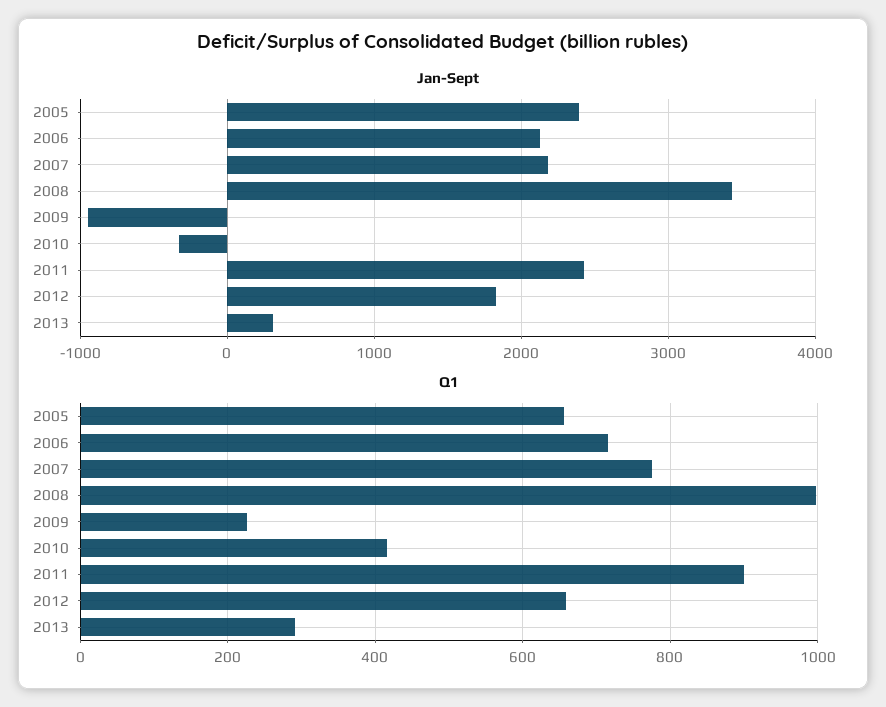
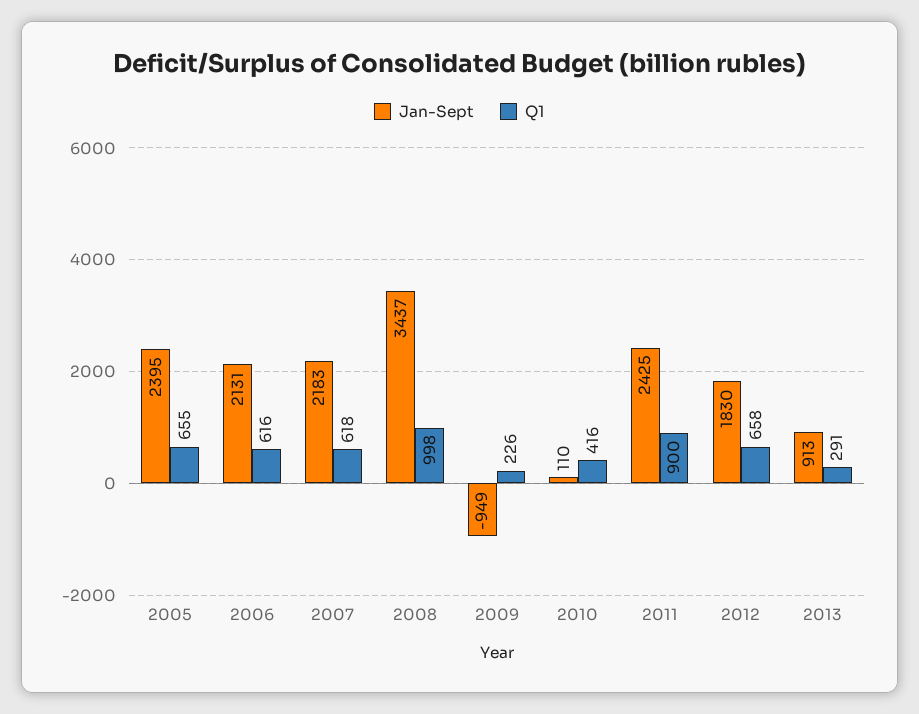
Jan-Sept, 2010: -300 -> 110
Jan-Sept, 2013: 300 -> 913
Q1, 2006: 720 -> 616
Q1, 2007: 780 -> 618

